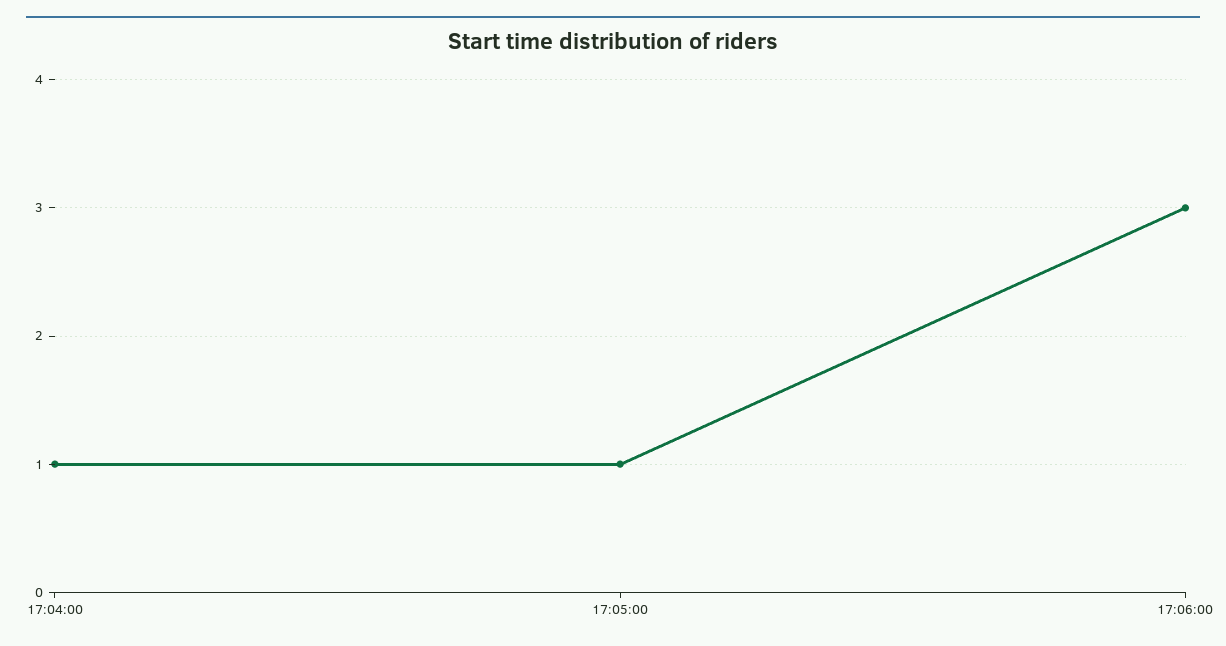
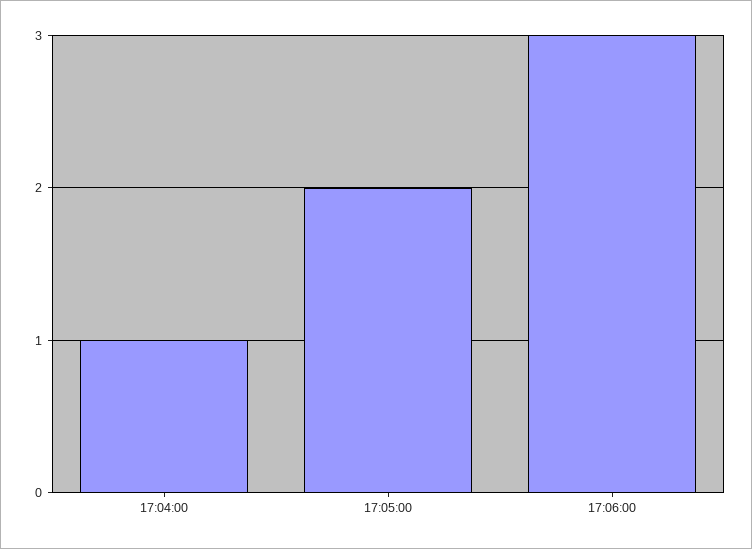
17:05:00: 1 -> 2

